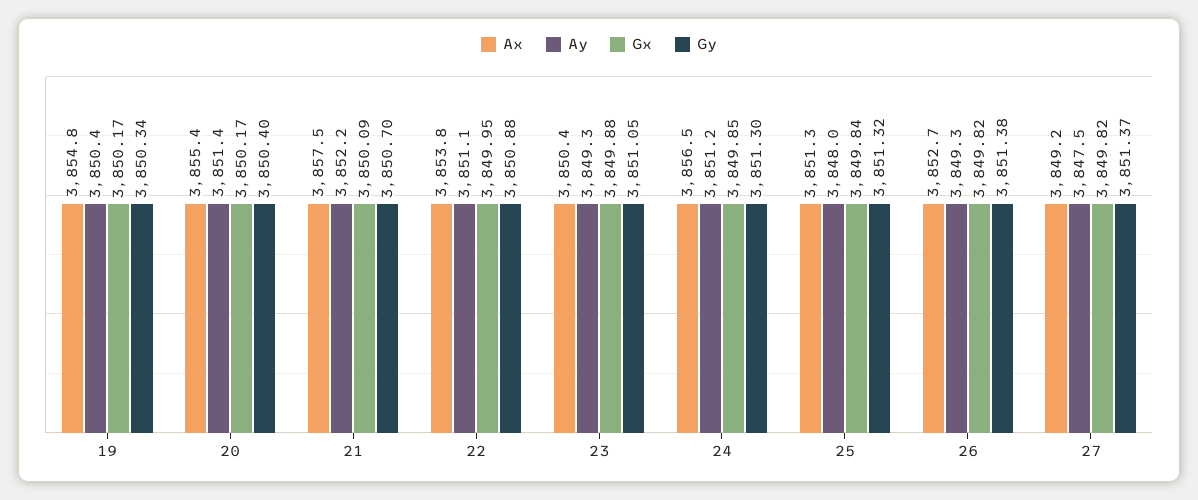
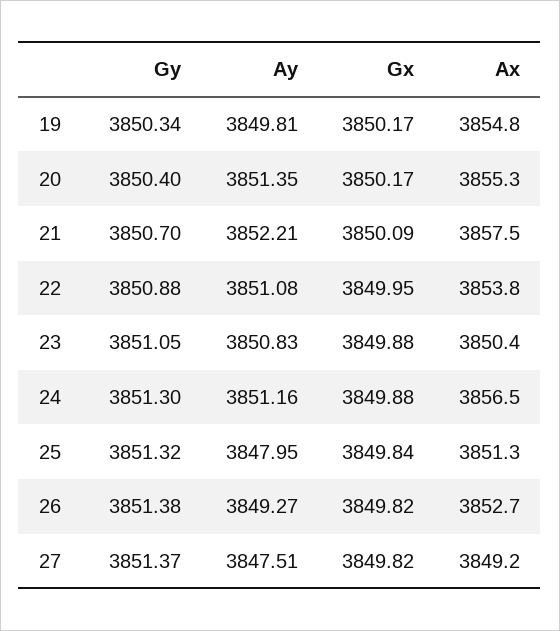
Ay, 19: 3850.4 -> 3849.81
Ax, 20: 3855.4 -> 3855.3
Ay, 23: 3849.3 -> 3850.83
Gx, 24: 3849.85 -> 3849.88

